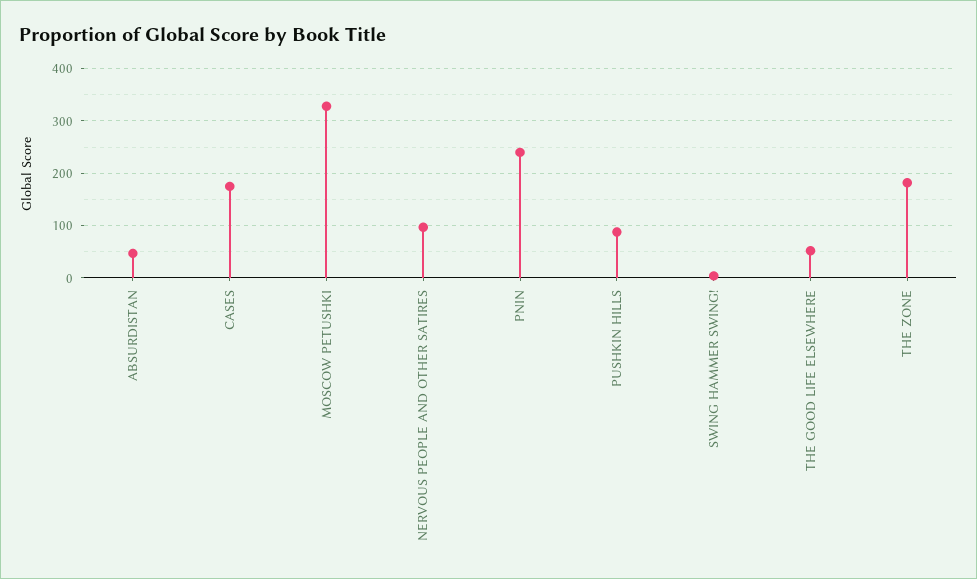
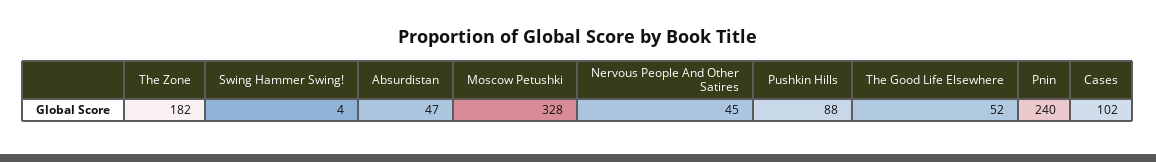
CASES: 180 -> 102
NERVOUS PEOPLE AND OTHER SATIRES: 100 -> 45

